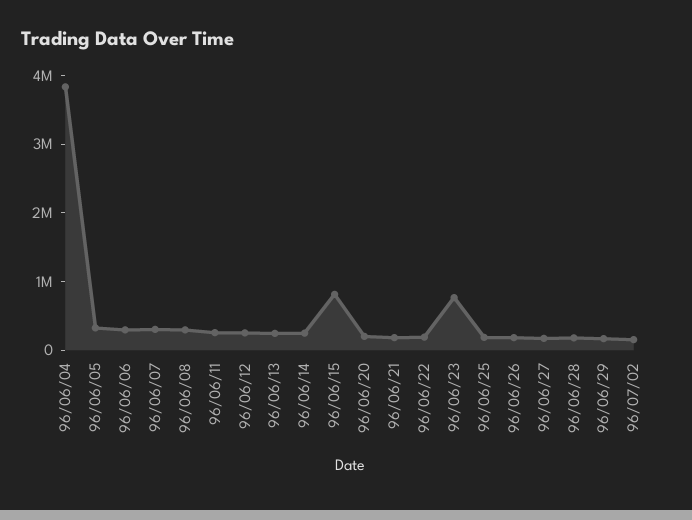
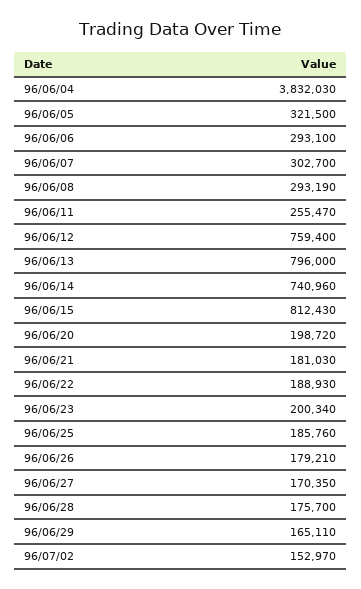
96/06/12: 200000 -> 759400
96/06/13: 200000 -> 796000
96/06/14: 200000 -> 740960
96/06/23: 800000 -> 200340

